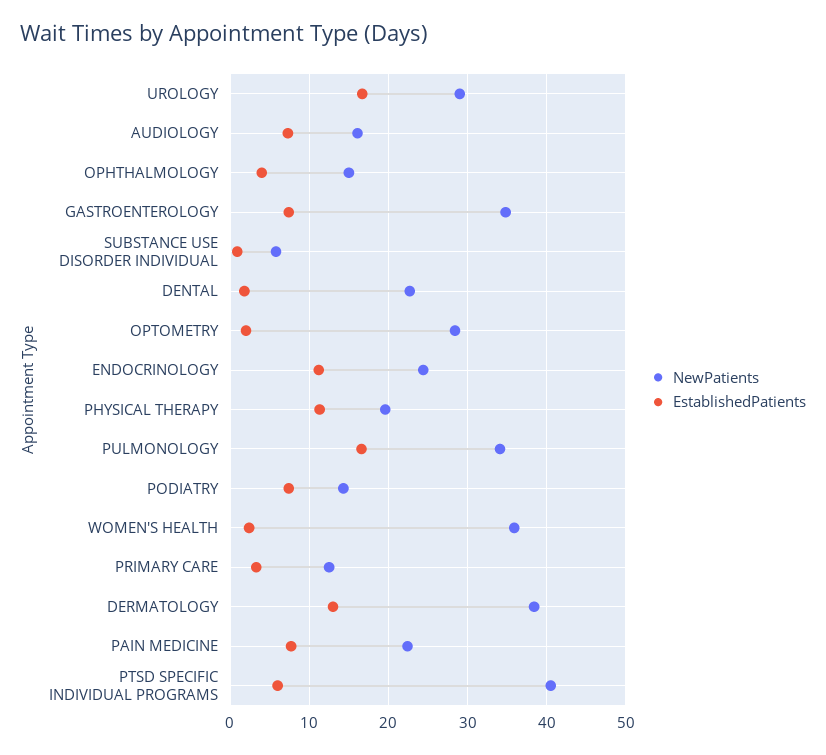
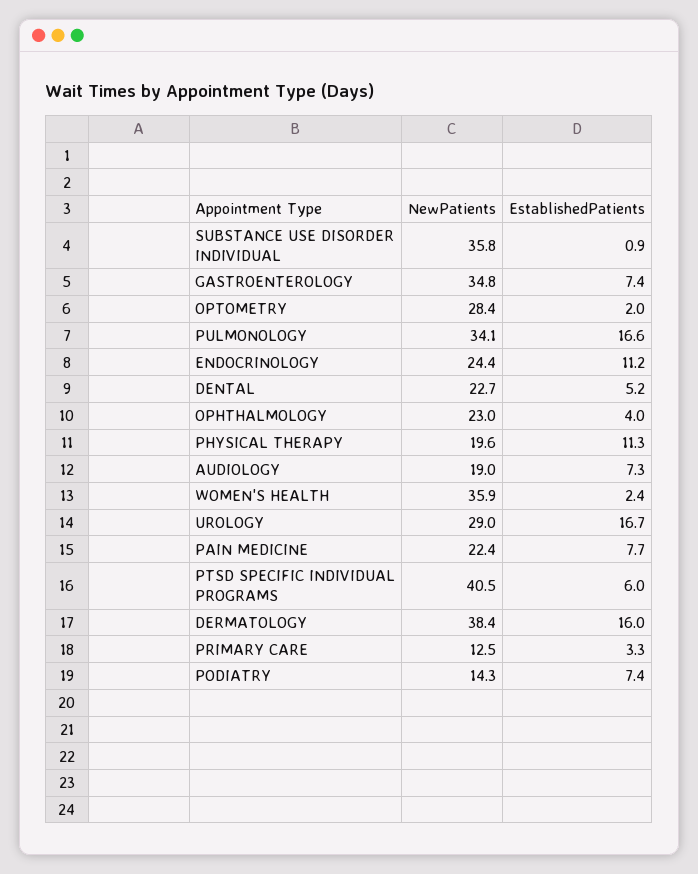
NewPatients, AUDIOLOGY: 16 -> 19
NewPatients, OPHTHALMOLOGY: 15 -> 23
NewPatients, SUBSTANCE USE DISORDER INDIVIDUAL: 6 -> 35.8
EstablishedPatients, DENTAL: 2 -> 5.2
EstablishedPatients, DERMATOLOGY: 13 -> 16

